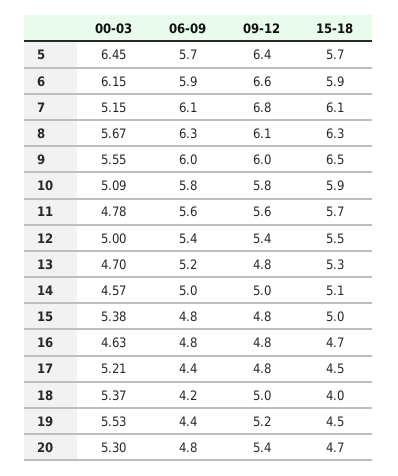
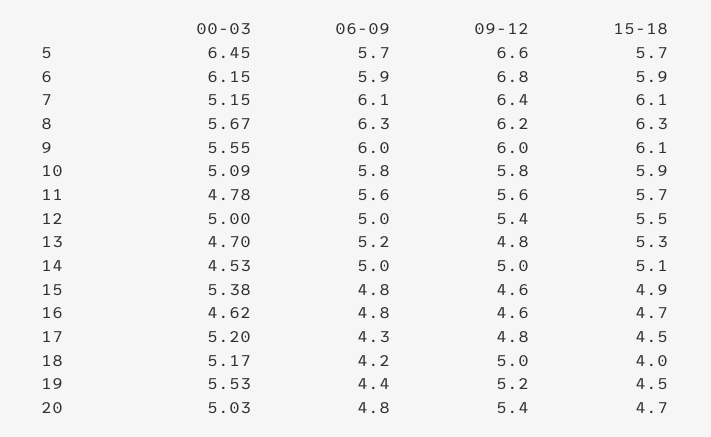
09-12, 5: 6.4 -> 6.6
09-12, 6: 6.6 -> 6.8
09-12, 7: 6.8 -> 6.4
09-12, 8: 6.1 -> 6.2
15-18, 9: 6.5 -> 6.1
06-09, 12: 5.4 -> 5
00-03, 14: 4.57 -> 4.53
09-12, 15: 4.8 -> 4.6
15-18, 15: 5 -> 4.9
00-03, 16: 4.63 -> 4.62
09-12, 16: 4.8 -> 4.6
00-03, 17: 5.21 -> 5.2
06-09, 17: 4.4 -> 4.3
00-03, 18: 5.37 -> 5.17
00-03, 20: 5.3 -> 5.03

